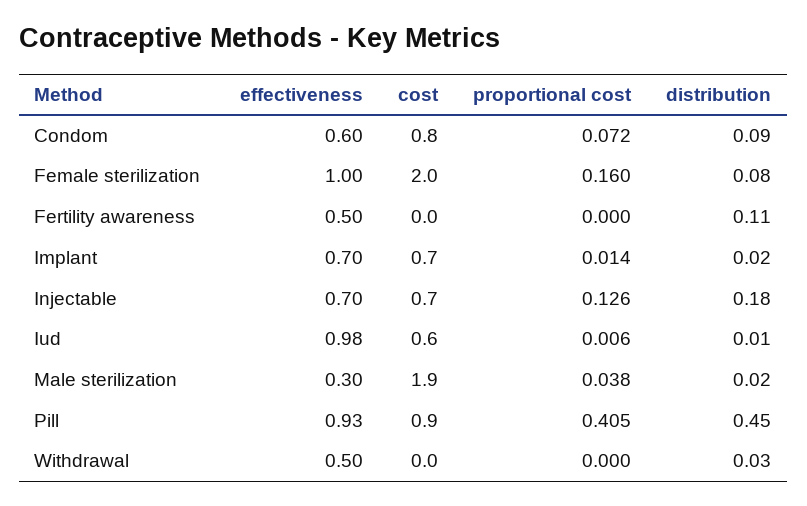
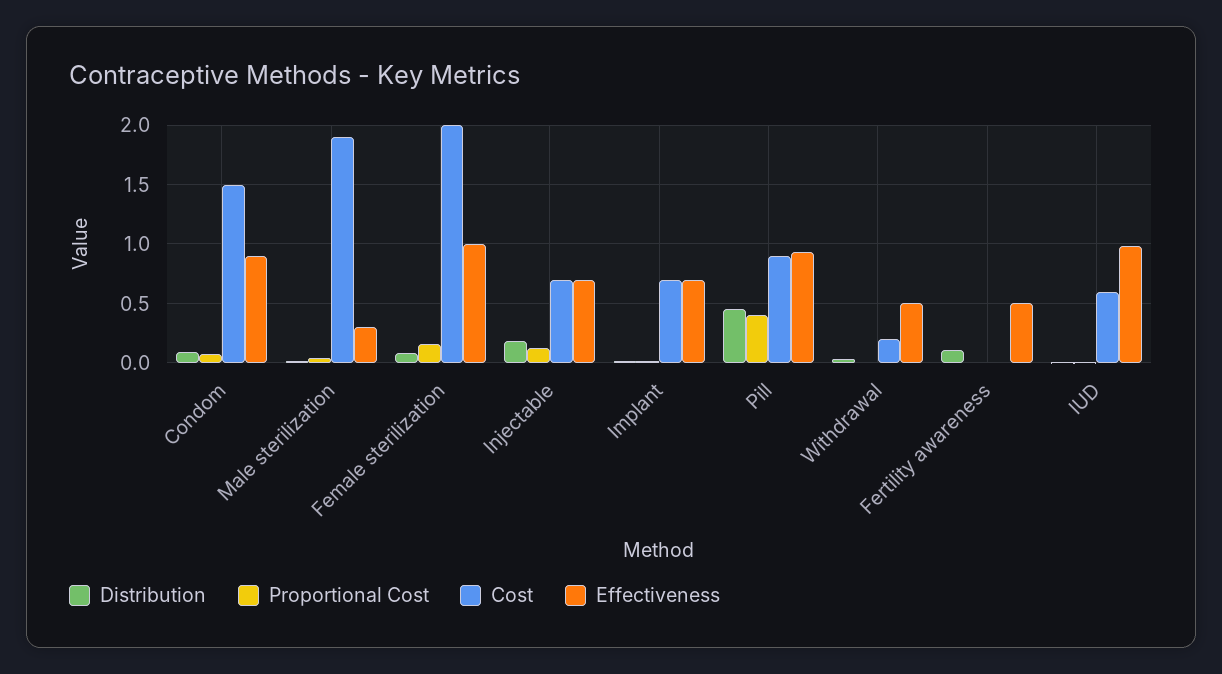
effectiveness, Condom: 0.6 -> 0.9
cost, Condom: 0.8 -> 1.5
cost, Withdrawal: 0 -> 0.2

